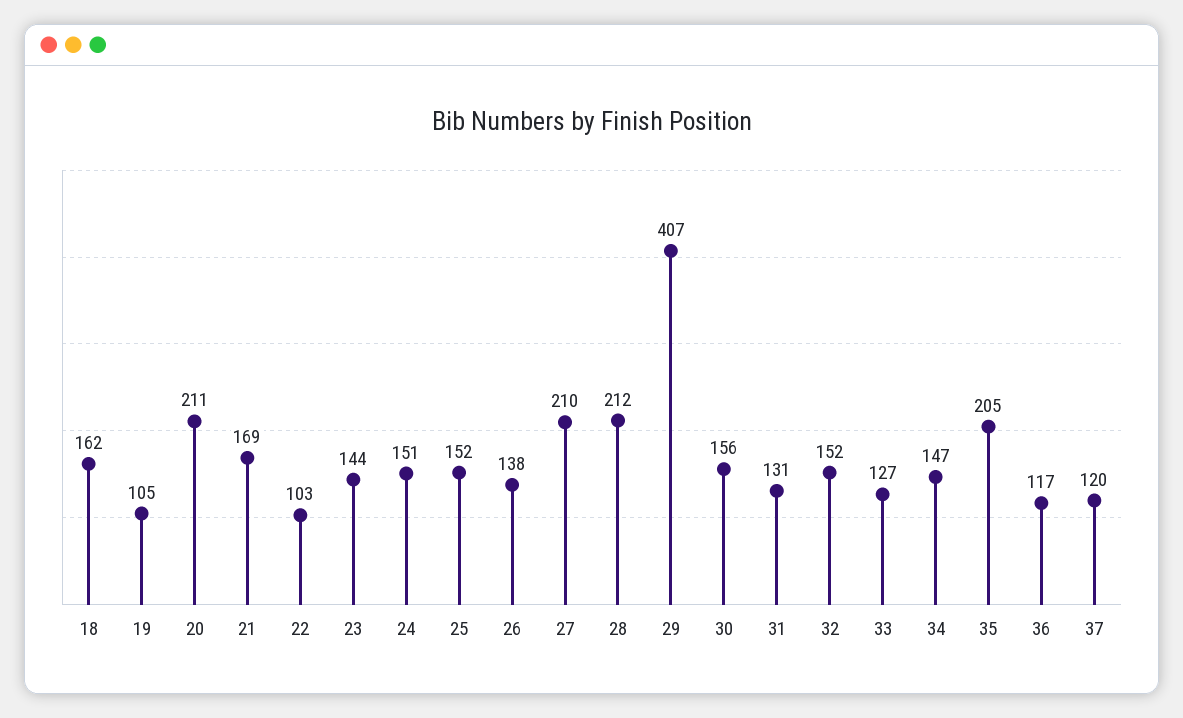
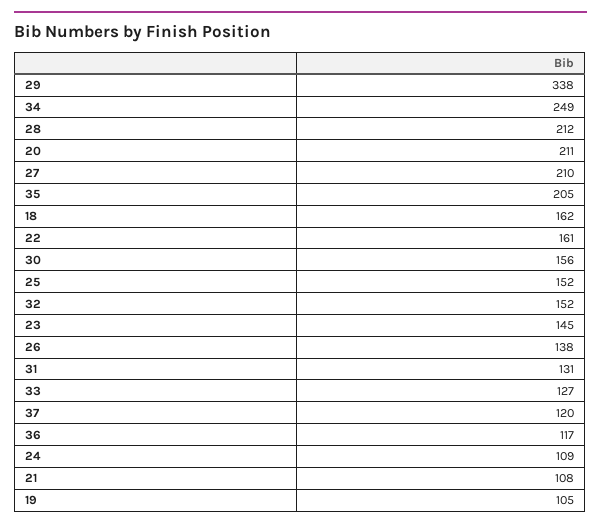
21: 169 -> 108
22: 103 -> 161
23: 144 -> 145
24: 151 -> 109
29: 407 -> 338
34: 147 -> 249

